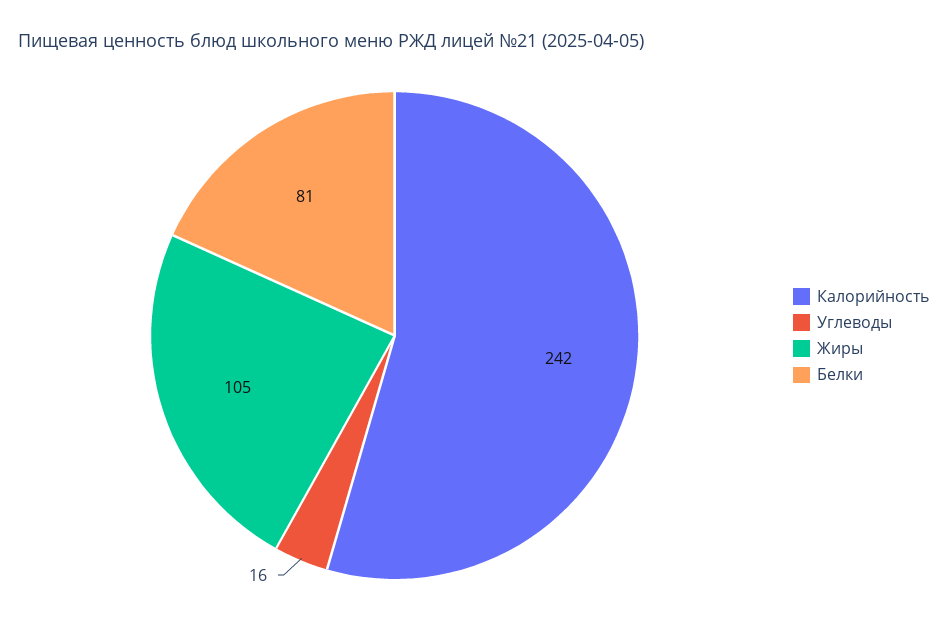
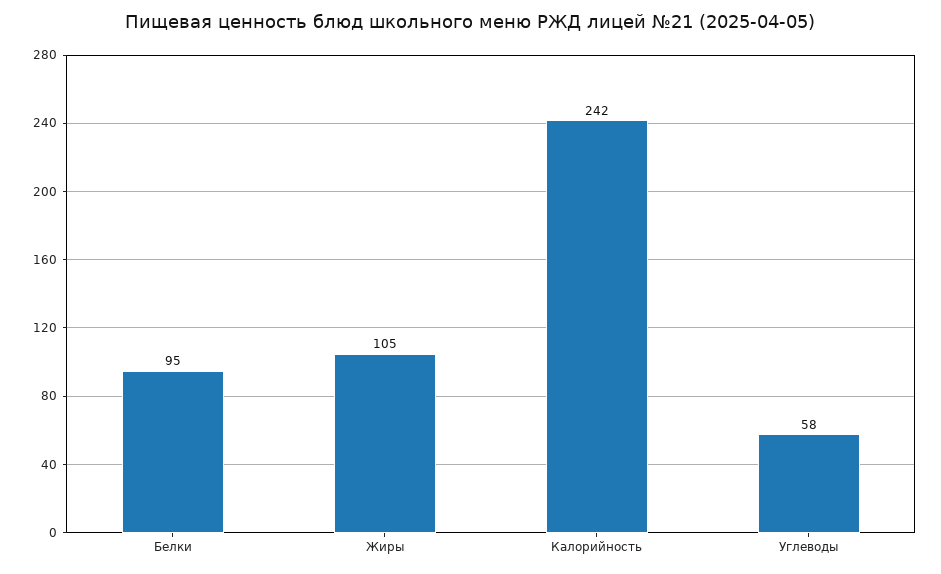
Углеводы: 16 -> 58
Белки: 81 -> 95

